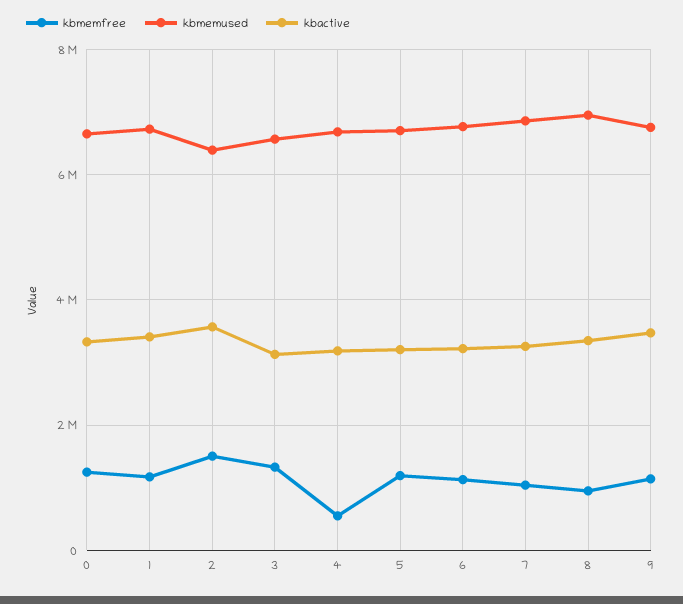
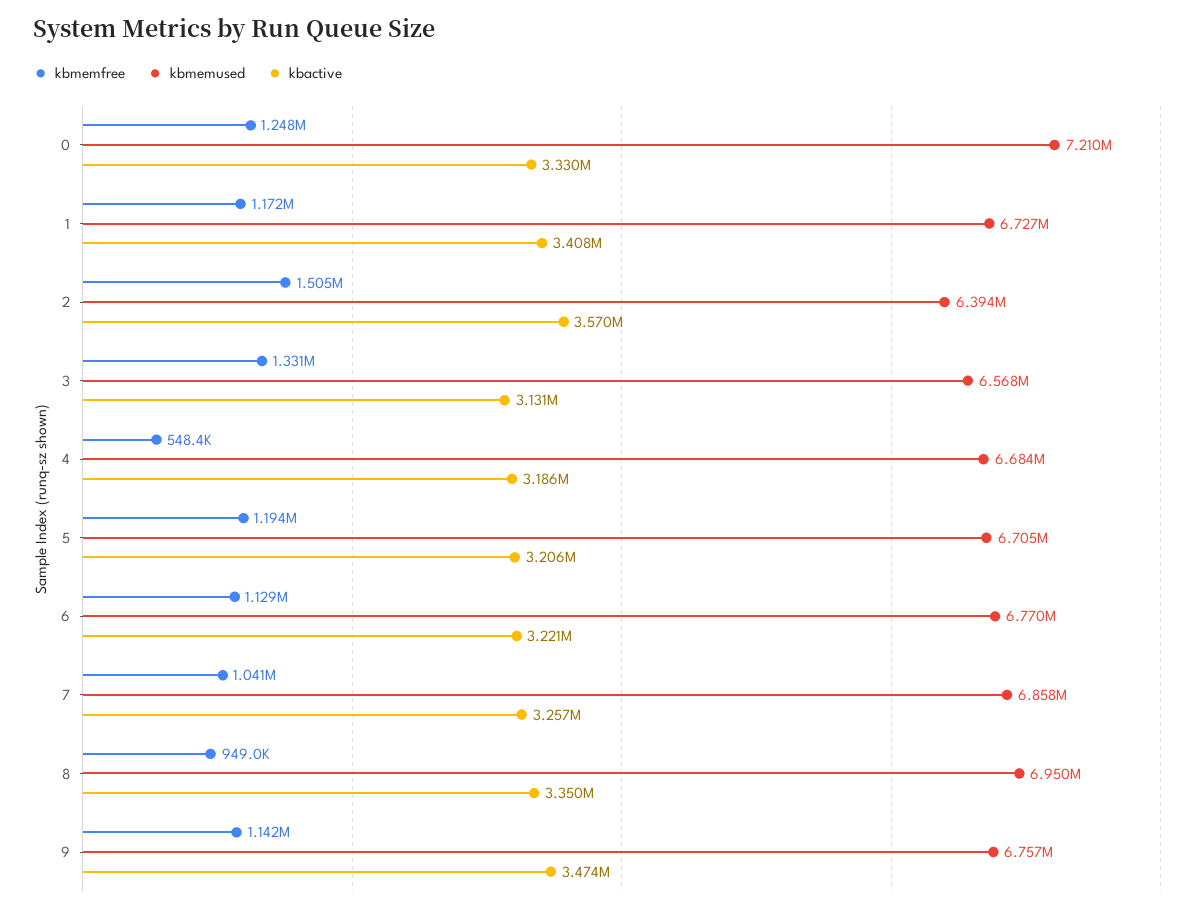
kbmemused, 0: 6600000 -> 7210000

